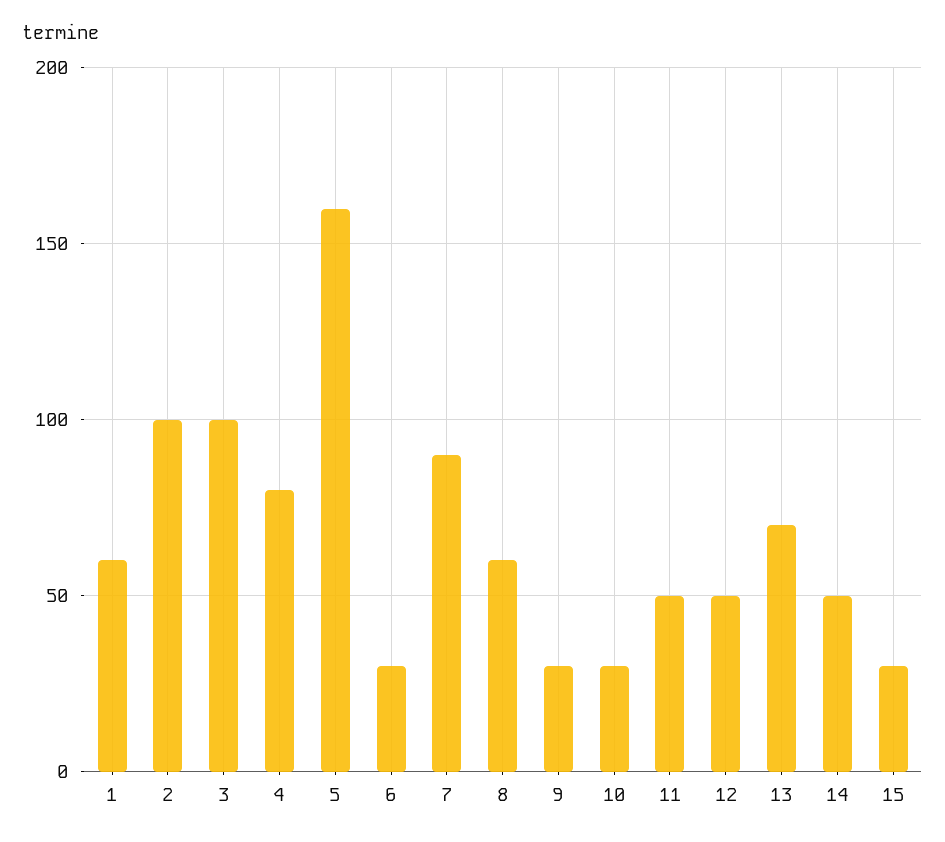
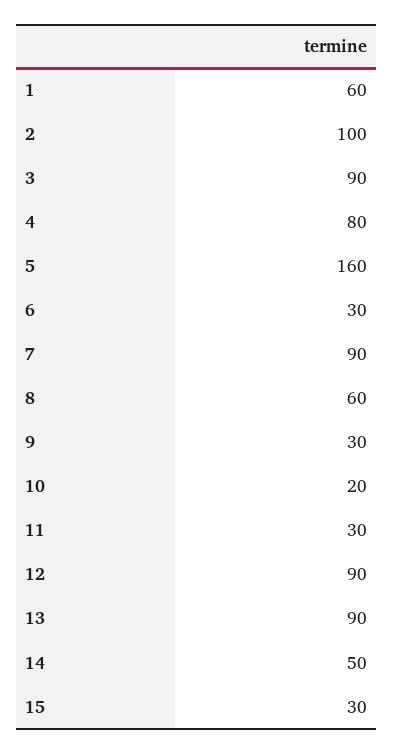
3: 100 -> 90
10: 30 -> 20
11: 50 -> 30
12: 50 -> 90
13: 70 -> 90

